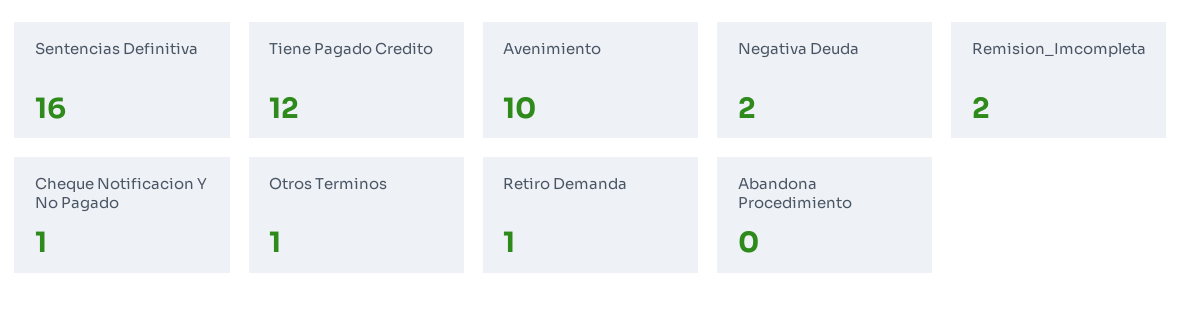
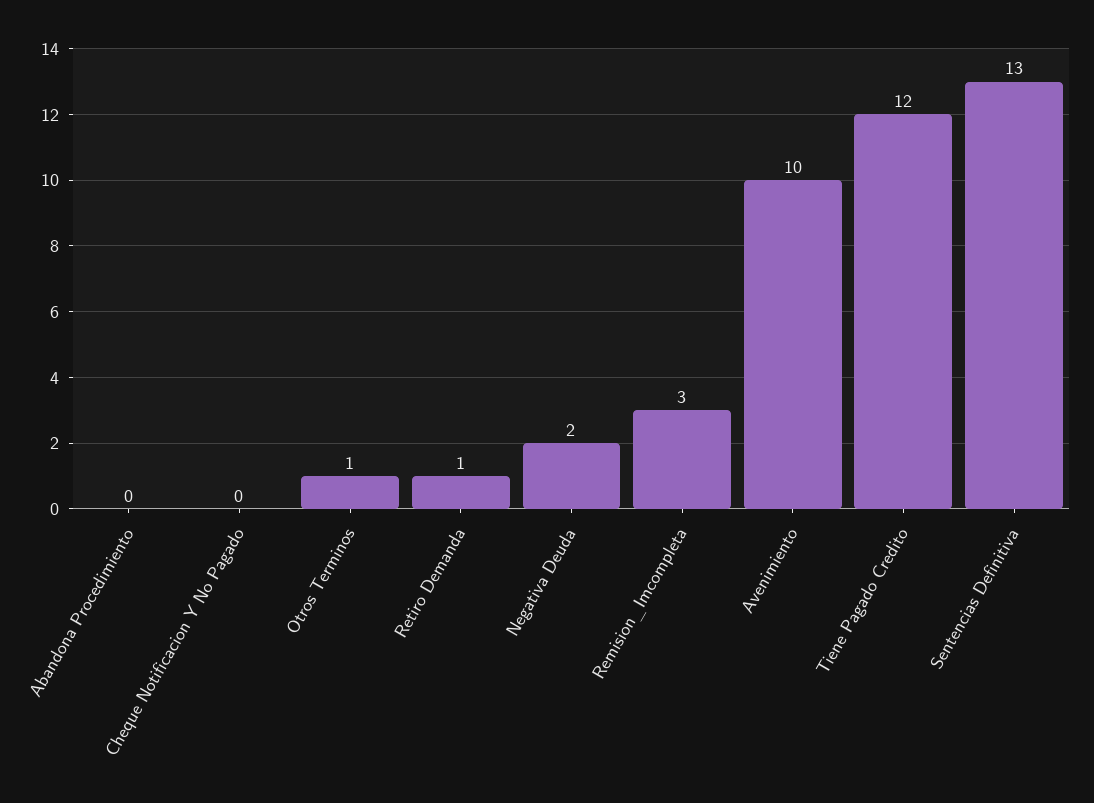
Sentencias Definitiva: 16 -> 13
Remision_Imcompleta: 2 -> 3
Cheque Notificacion Y No Pagado: 1 -> 0

